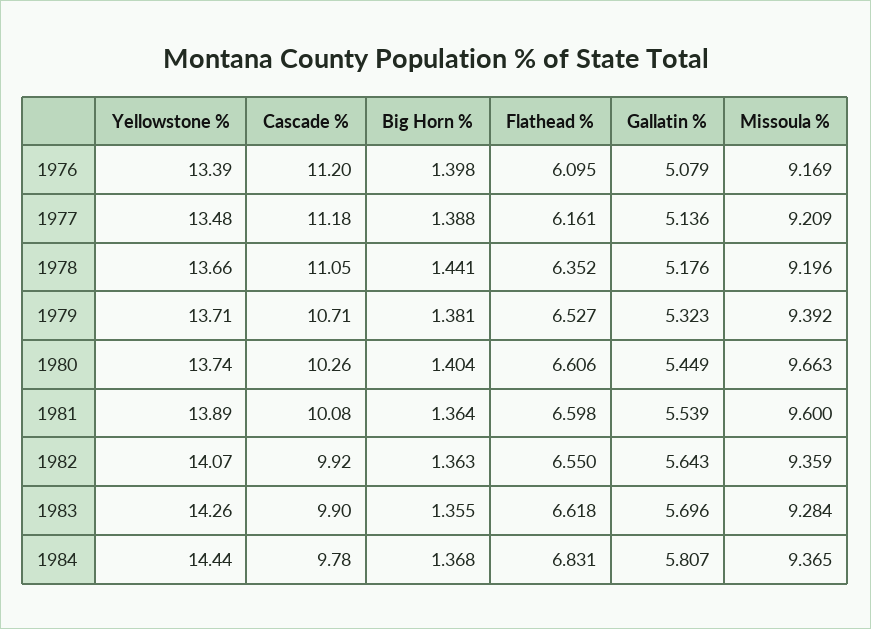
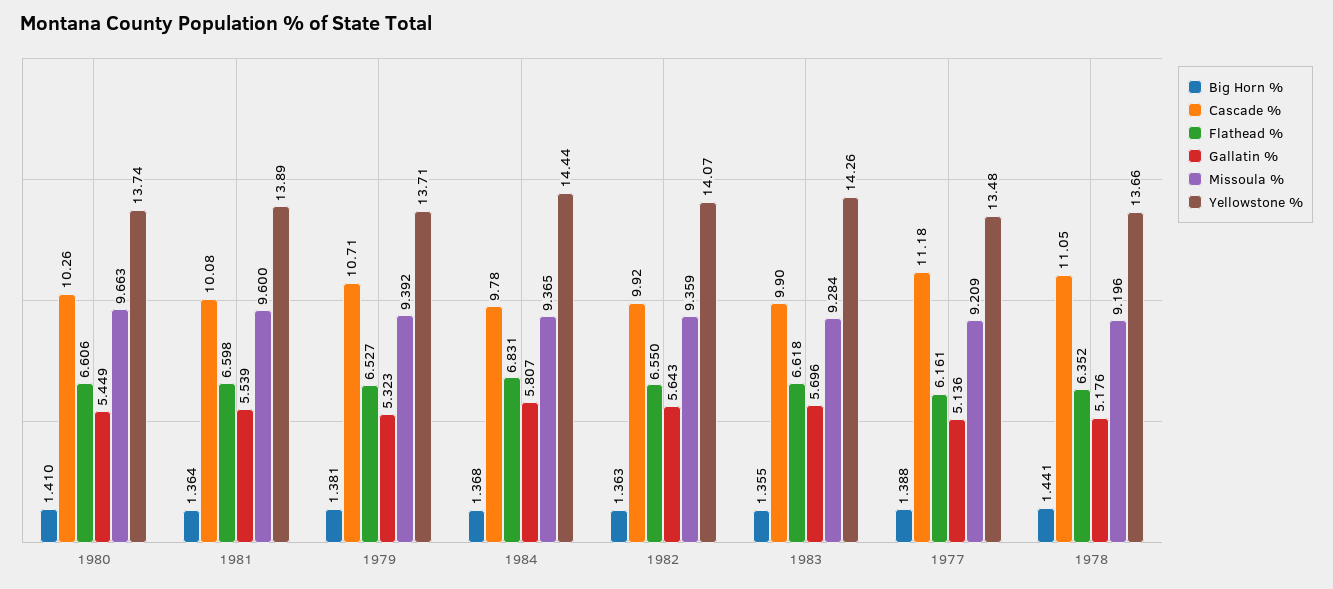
Yellowstone %, 1976: 13.39 -> none
Cascade %, 1976: 11.2 -> none
Big Horn %, 1976: 1.398 -> none
Flathead %, 1976: 6.095 -> none
Gallatin %, 1976: 5.079 -> none
Missoula %, 1976: 9.169 -> none
Big Horn %, 1980: 1.404 -> 1.41

